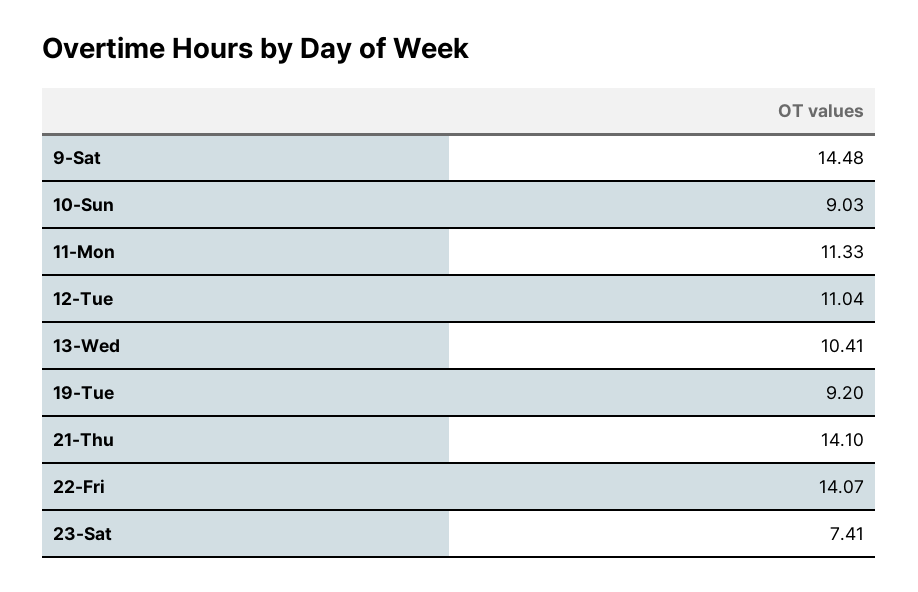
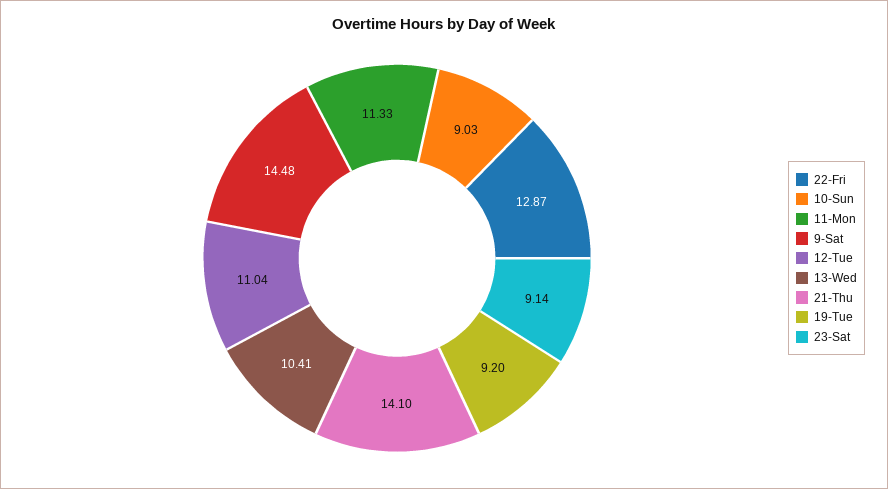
22-Fri: 14.07 -> 12.87
23-Sat: 7.41 -> 9.14

